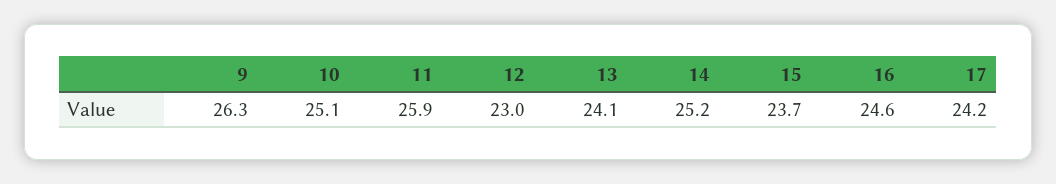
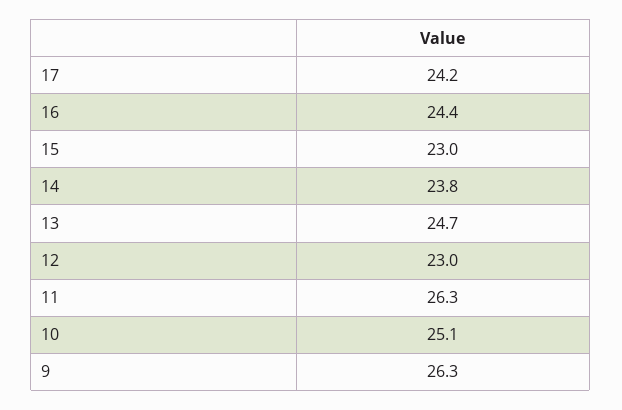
11: 25.9 -> 26.3
13: 24.1 -> 24.7
14: 25.2 -> 23.8
15: 23.7 -> 23
16: 24.6 -> 24.4

